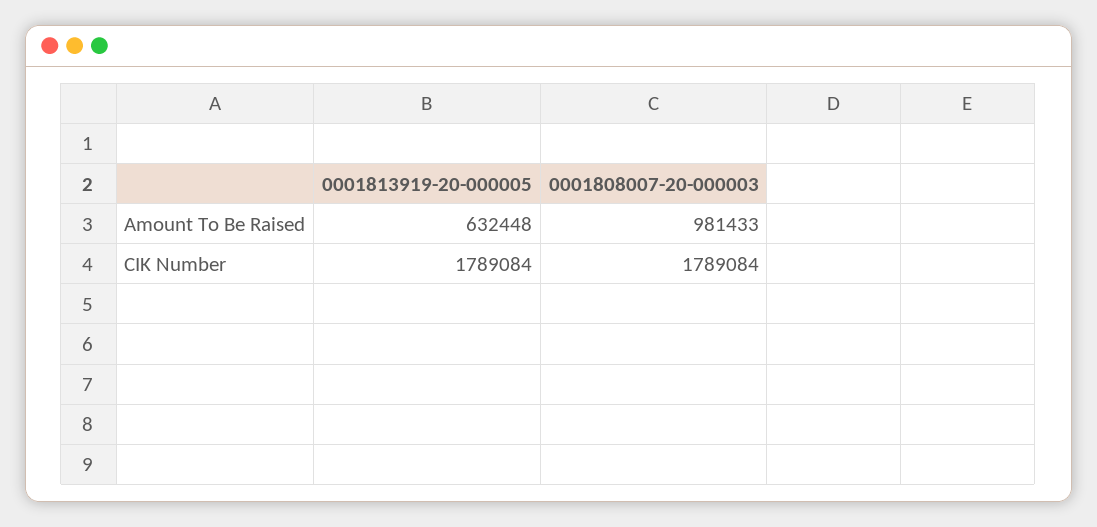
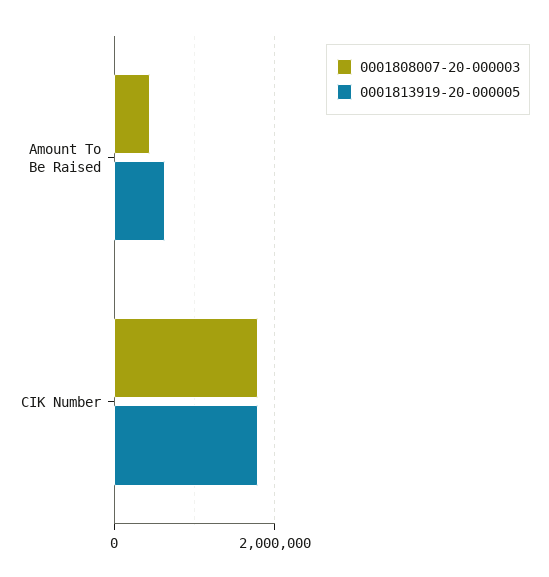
0001808007-20-000003, Amount To Be Raised: 981433 -> 400000

